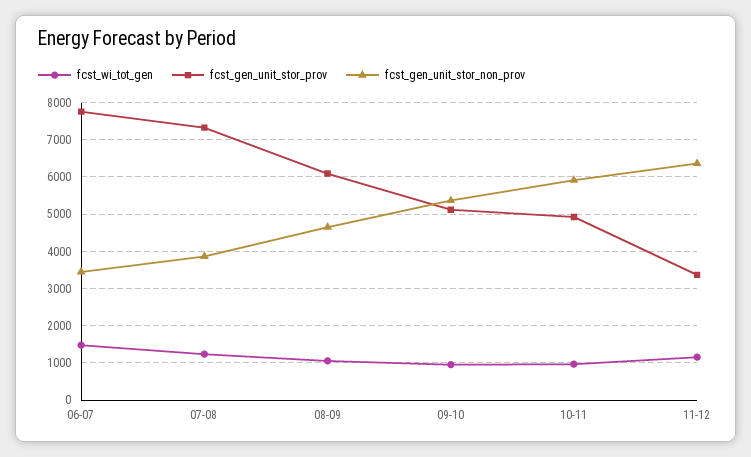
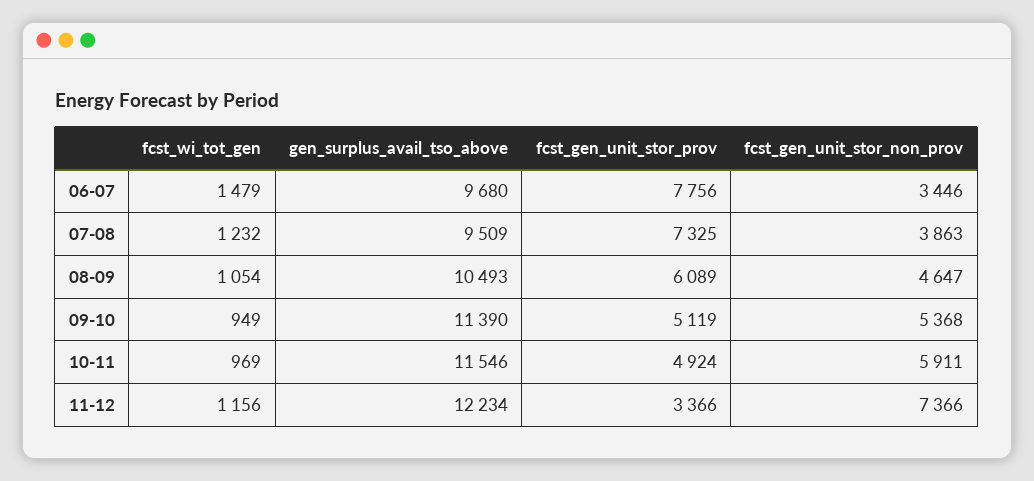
fcst_gen_unit_stor_non_prov, 11-12: 6400 -> 7366
gen_surplus_avail_tso_above, 06-07: none -> 9680
gen_surplus_avail_tso_above, 07-08: none -> 9509
gen_surplus_avail_tso_above, 08-09: none -> 10493
gen_surplus_avail_tso_above, 09-10: none -> 11390
gen_surplus_avail_tso_above, 10-11: none -> 11546
gen_surplus_avail_tso_above, 11-12: none -> 12234

